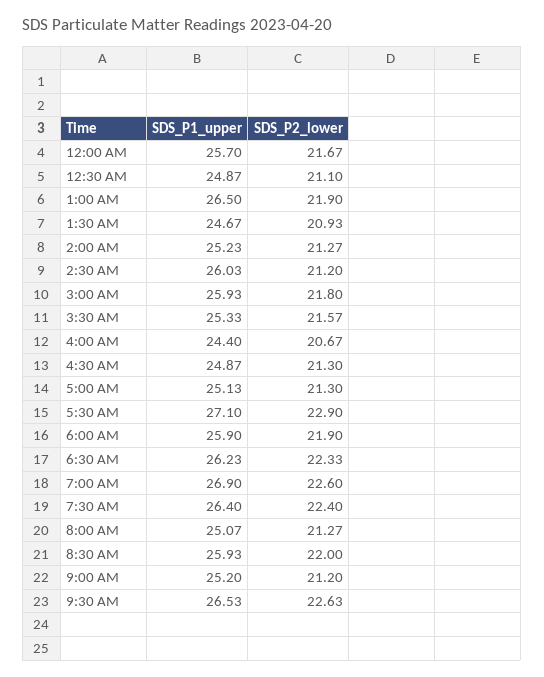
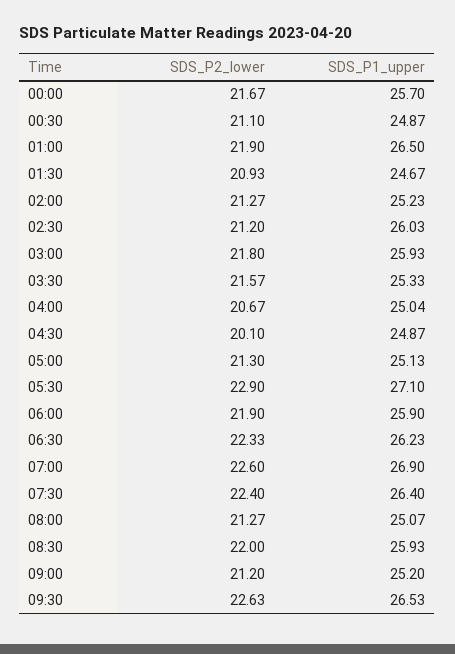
SDS_P1_upper, 4:00 AM: 24.4 -> 25.04
SDS_P2_lower, 4:30 AM: 21.3 -> 20.1

